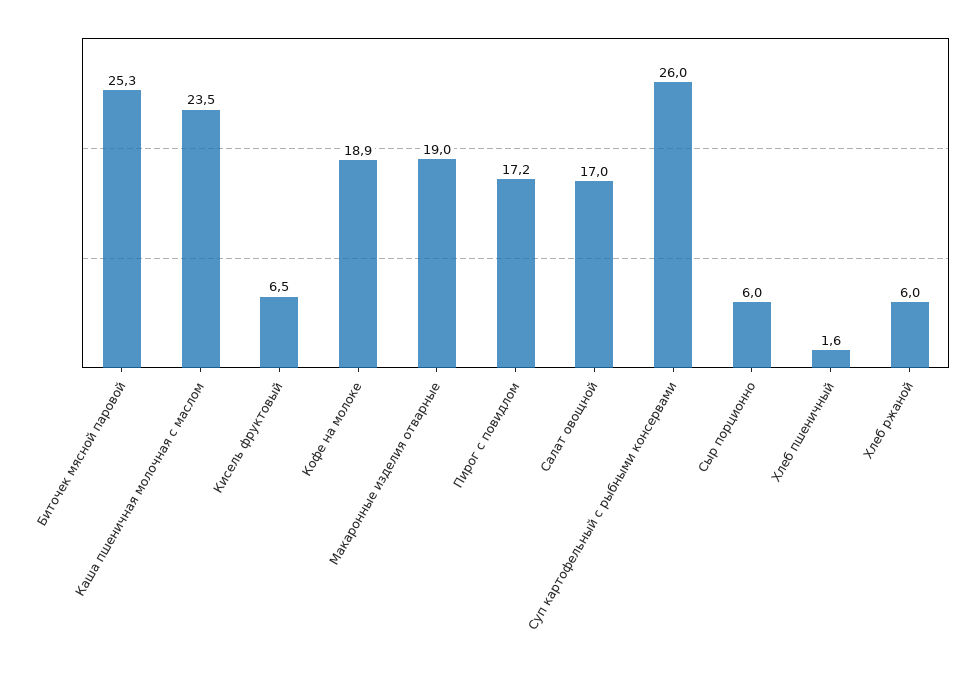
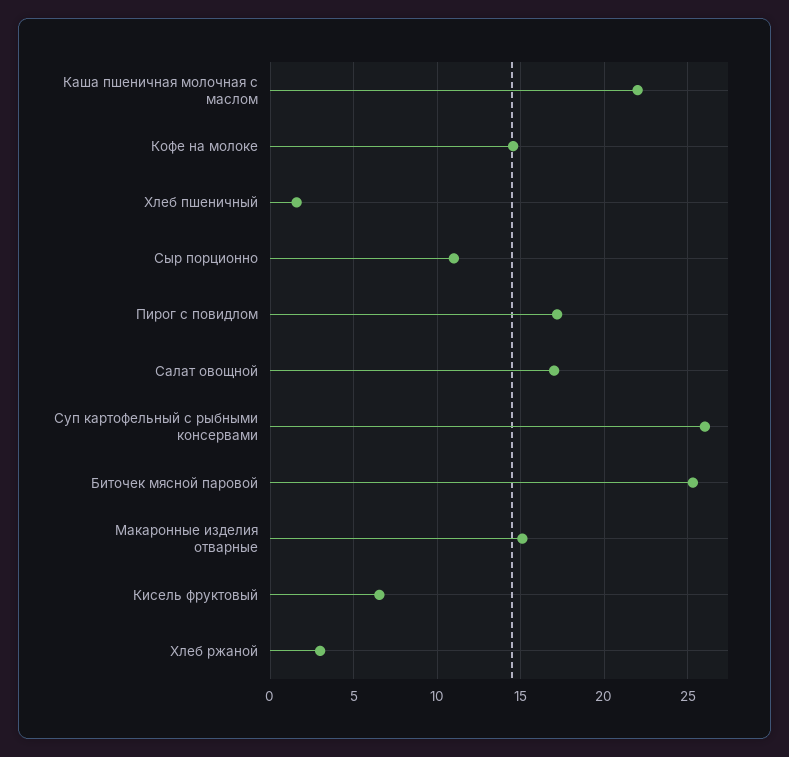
Каша пшеничная молочная с маслом: 23.5 -> 22
Кофе на молоке: 18.9 -> 14.5
Макаронные изделия отварные: 19 -> 15
Сыр порционно: 6 -> 11
Хлеб ржаной: 6 -> 3

